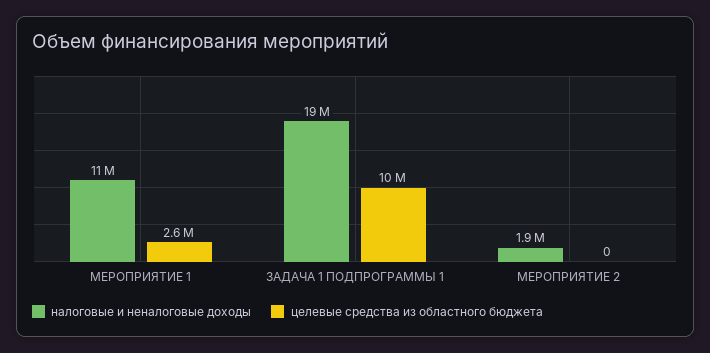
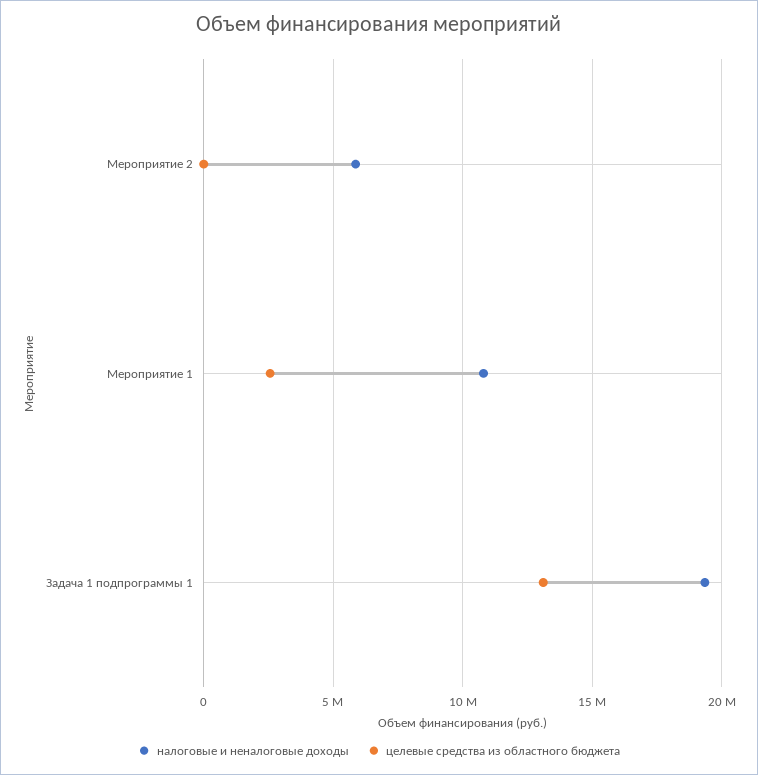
целевые средства из областного бюджета, ЗАДАЧА 1 ПОДПРОГРАММЫ 1: 10000000 -> 13000000
налоговые и неналоговые доходы, МЕРОПРИЯТИЕ 2: 1900000 -> 6000000

